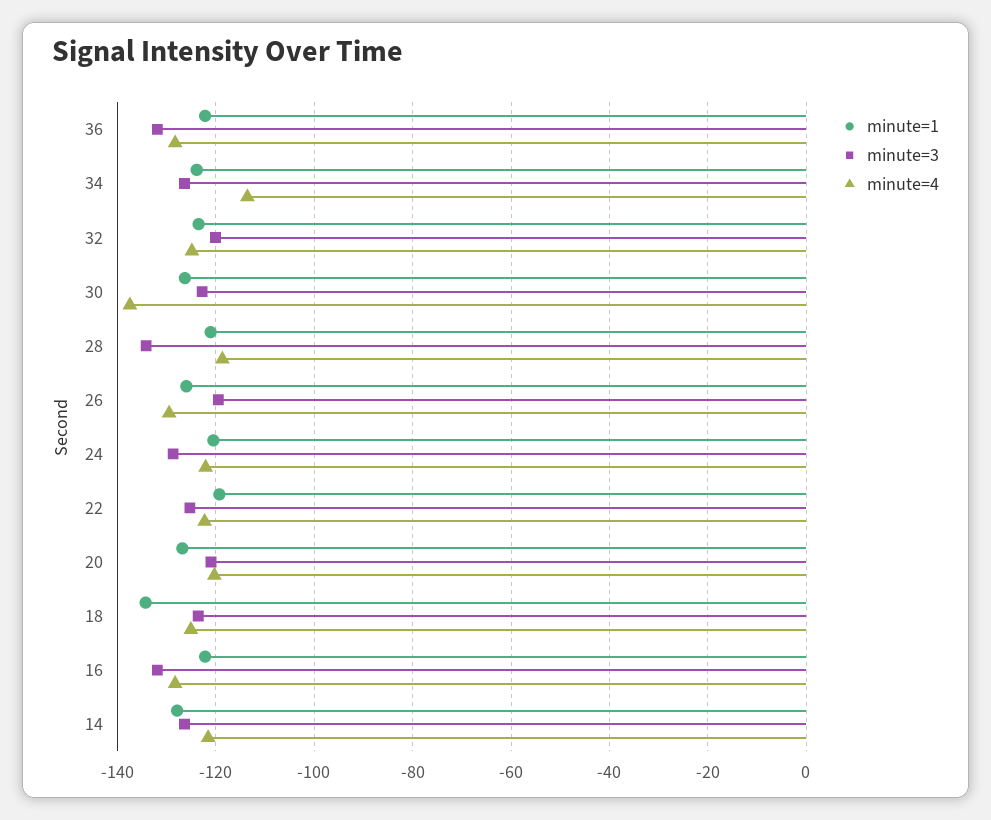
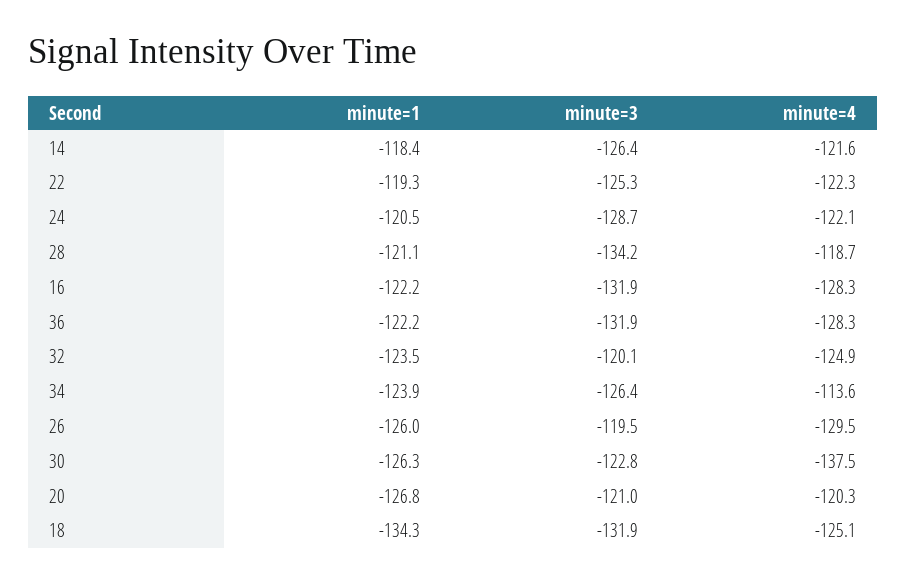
minute=3, 18: -124 -> -131.9
minute=1, 14: -128 -> -118.4

